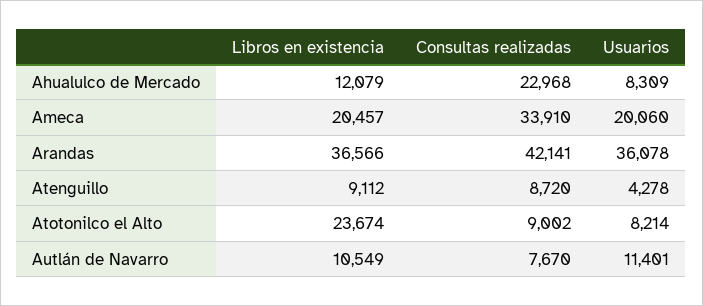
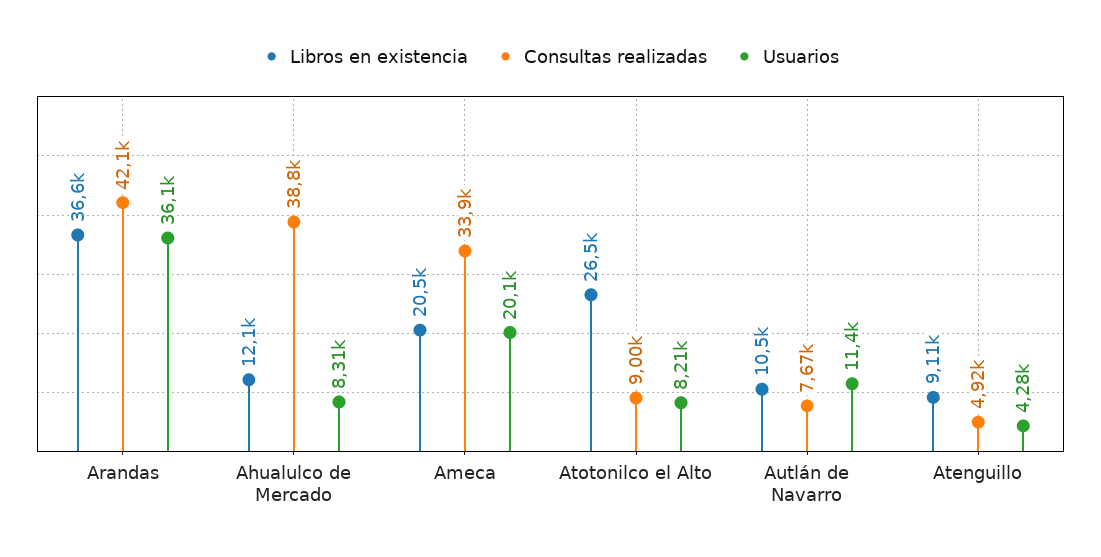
Consultas realizadas, Ahualulco de Mercado: 22968 -> 38800
Consultas realizadas, Atenguillo: 8720 -> 4920
Libros en existencia, Atotonilco el Alto: 23674 -> 26500

